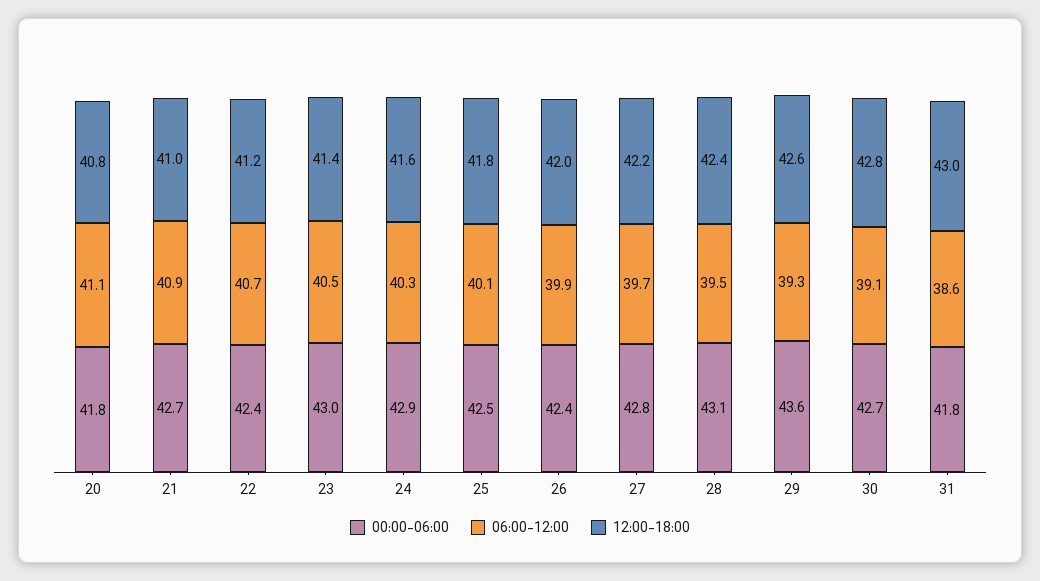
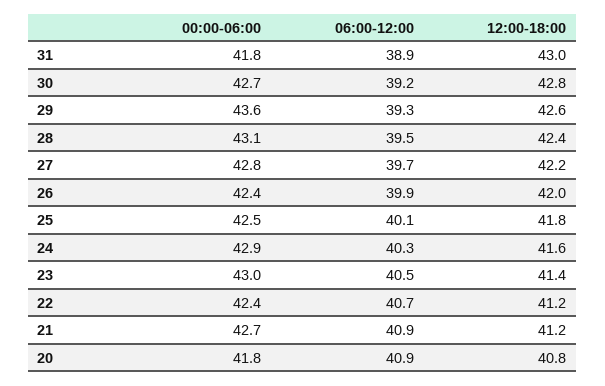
06:00-12:00, 20: 41.1 -> 40.9
12:00-18:00, 21: 41 -> 41.2
06:00-12:00, 30: 39.1 -> 39.2
06:00-12:00, 31: 38.6 -> 38.9

